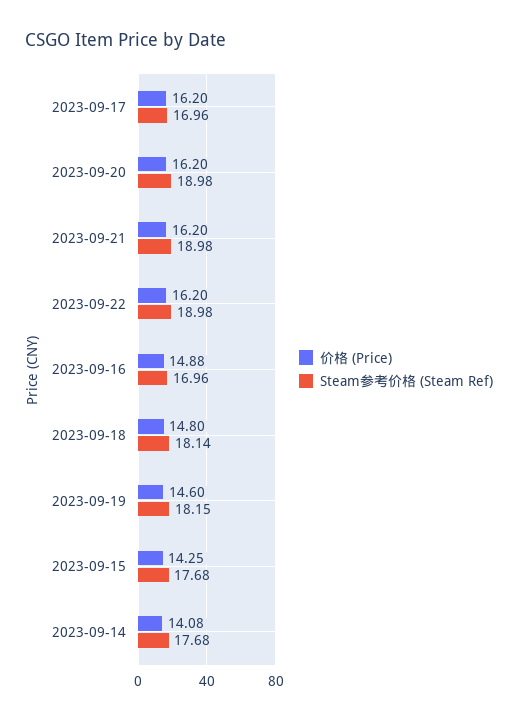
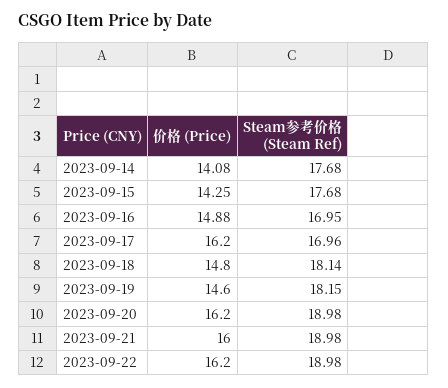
价格 (Price), 2023-09-21: 16.2 -> 16
Steam参考价格 (Steam Ref), 2023-09-16: 16.96 -> 16.95

